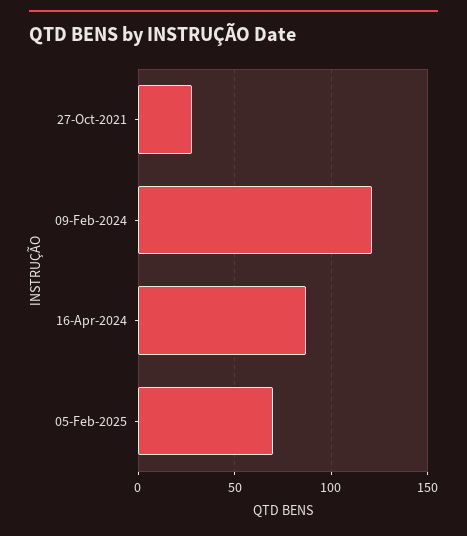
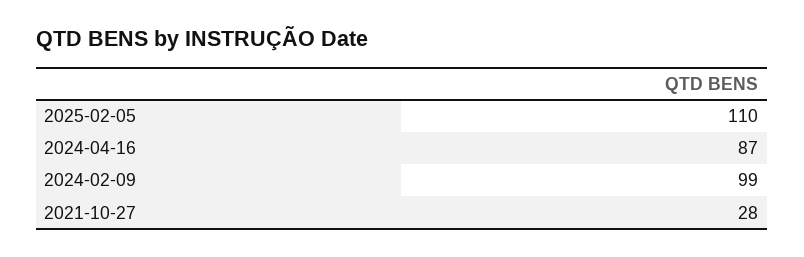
09-Feb-2024: 120 -> 99
05-Feb-2025: 70 -> 110

